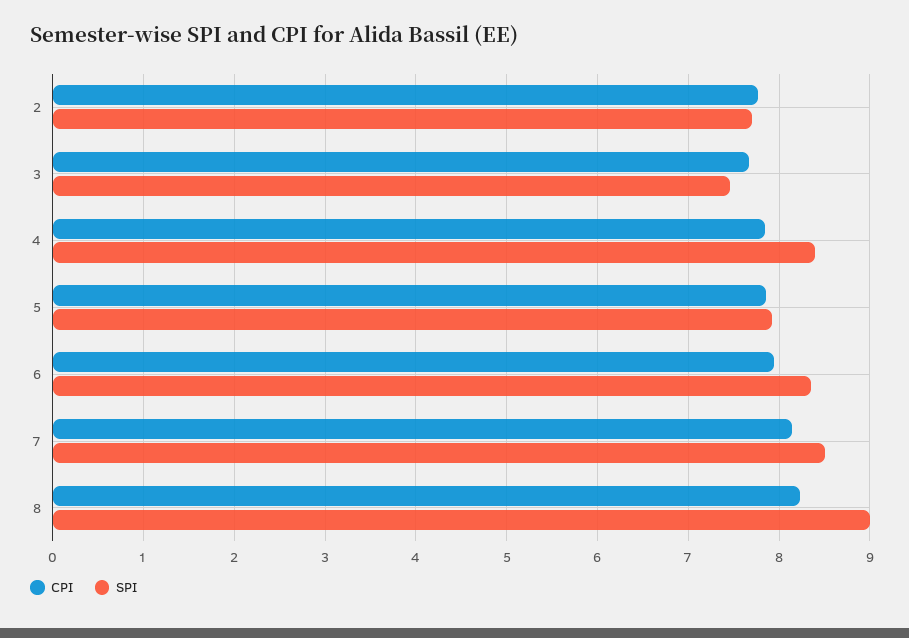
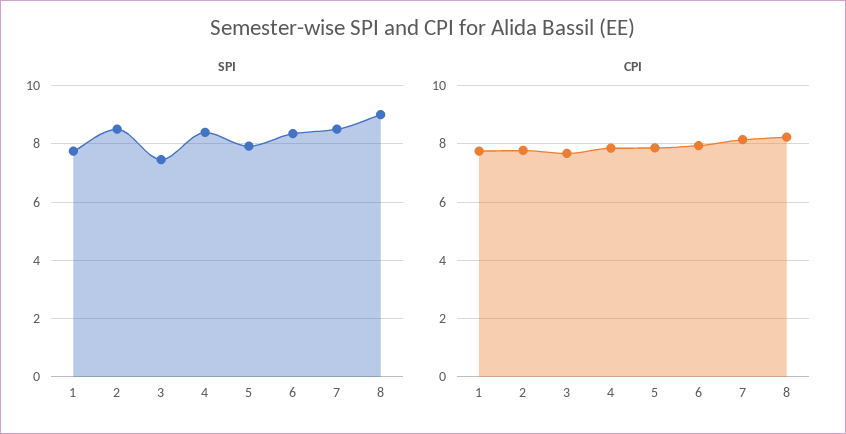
SPI, 2: 7.7 -> 8.5
SPI, 1: none -> 7.75
CPI, 1: none -> 7.75

